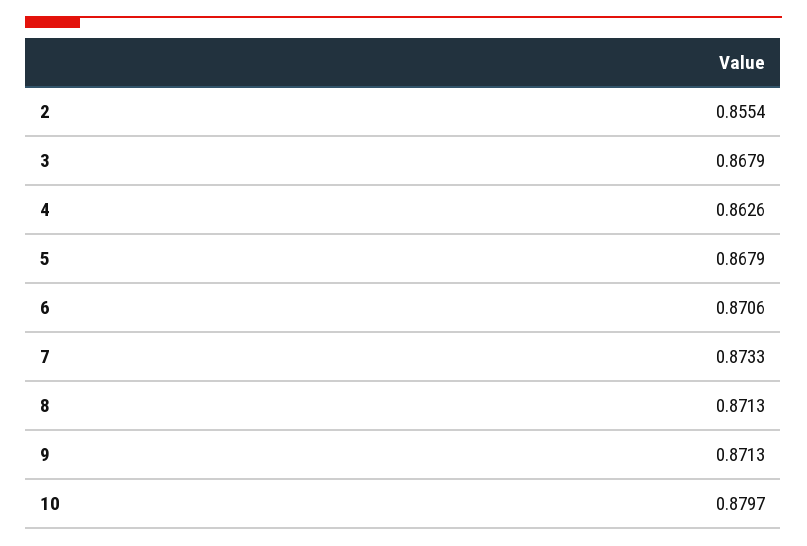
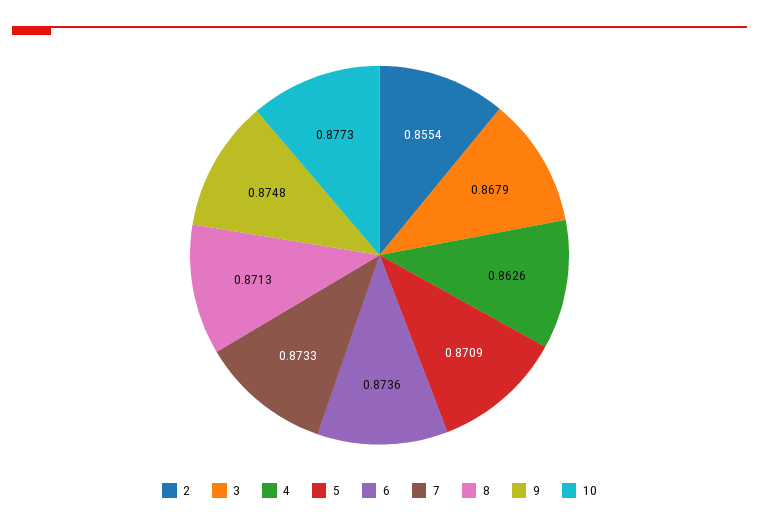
5: 0.8679 -> 0.8709
6: 0.8706 -> 0.8736
9: 0.8713 -> 0.8748
10: 0.8797 -> 0.8773

